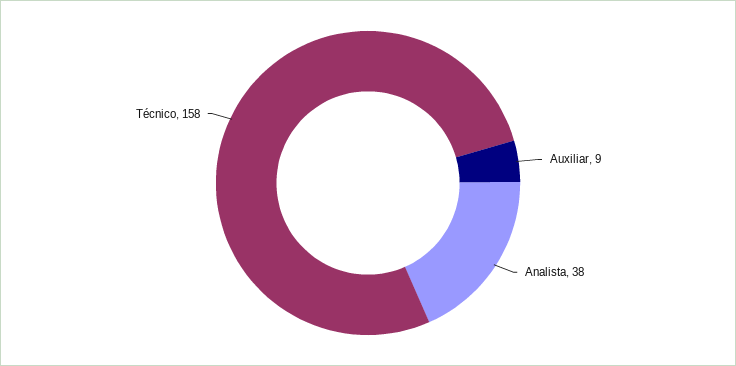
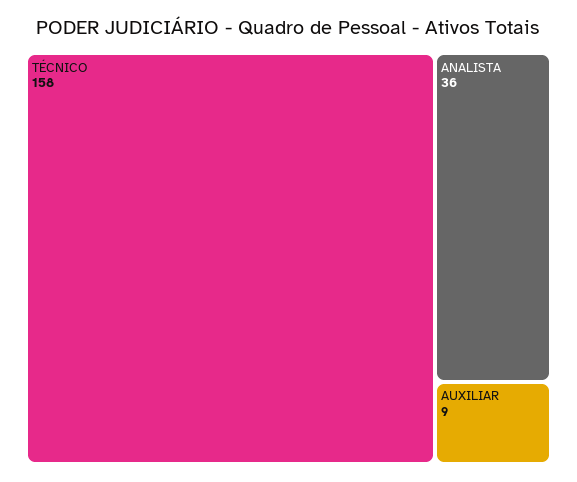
Analista: 38 -> 36

